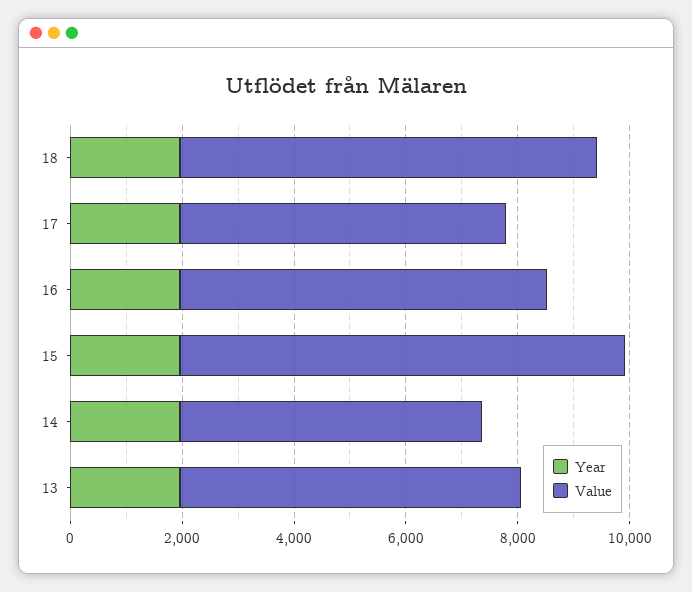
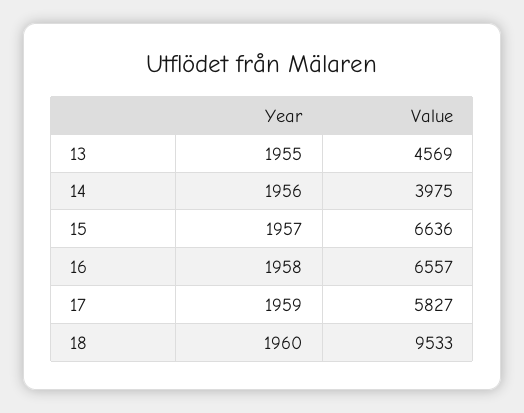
Value, 18: 7500 -> 9533
Value, 15: 8000 -> 6636
Value, 14: 5500 -> 3975
Value, 13: 6000 -> 4569

